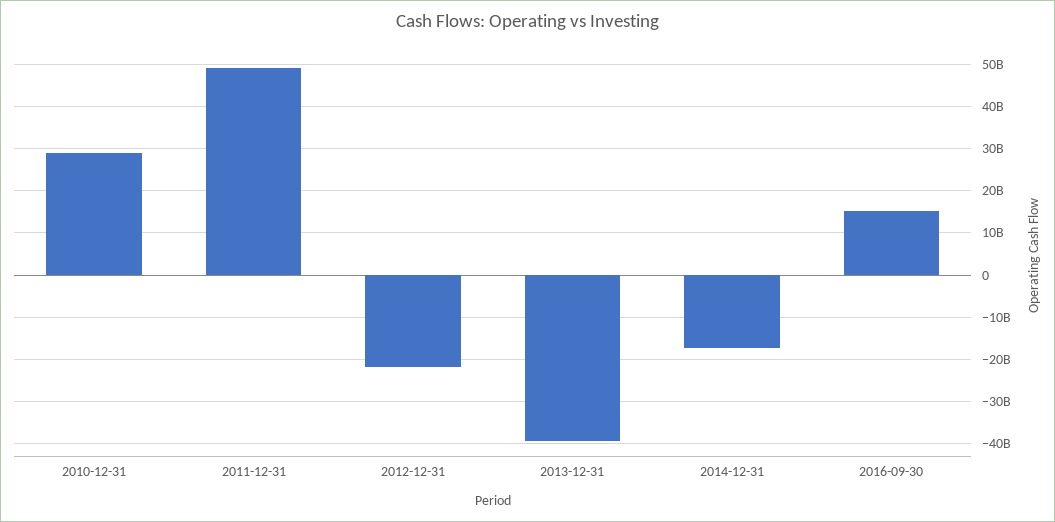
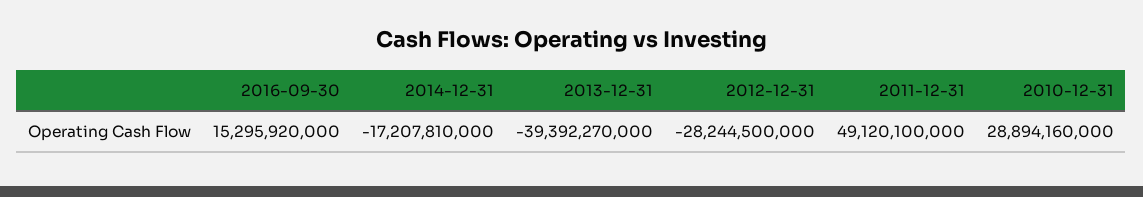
2012-12-31: -22000000000 -> -28244500000

